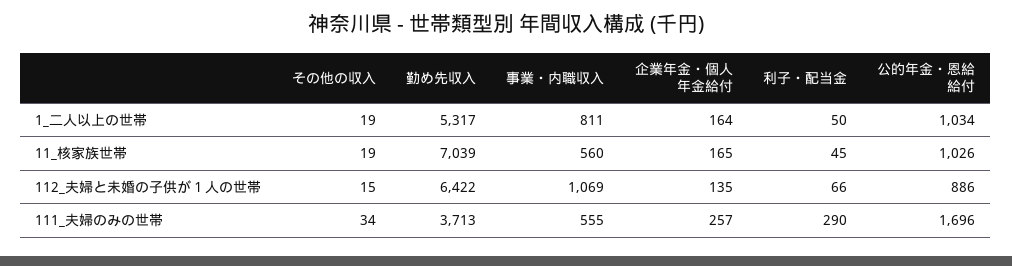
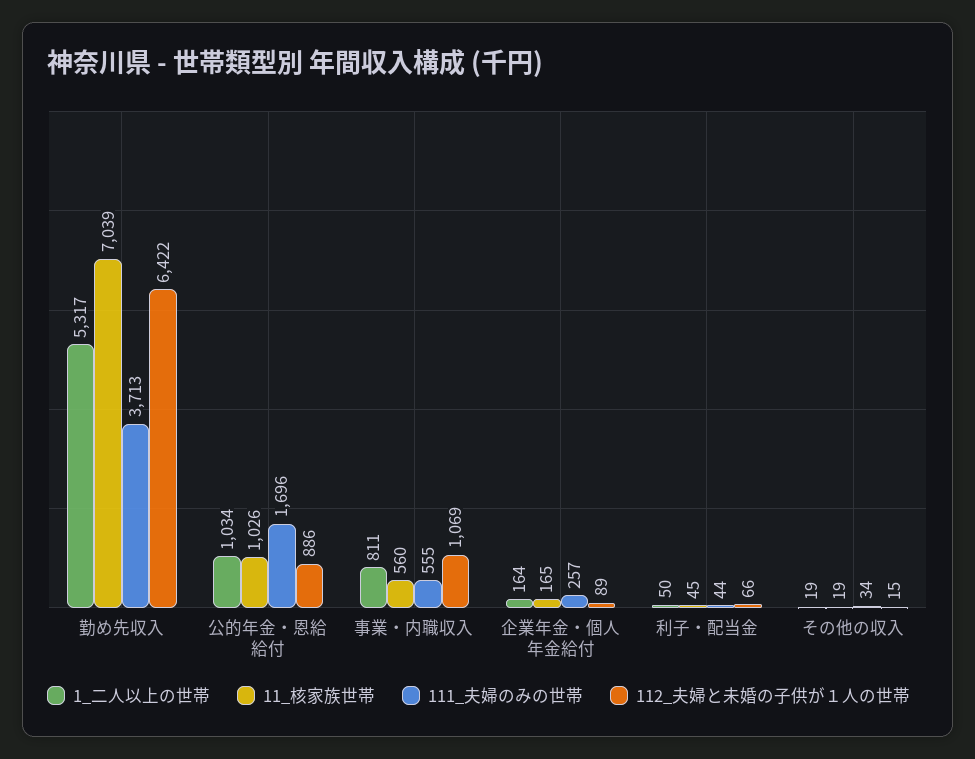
112_夫婦と未婚の子供が１人の世帯, 企業年金・個人年金給付: 135 -> 89
111_夫婦のみの世帯, 利子・配当金: 290 -> 44

